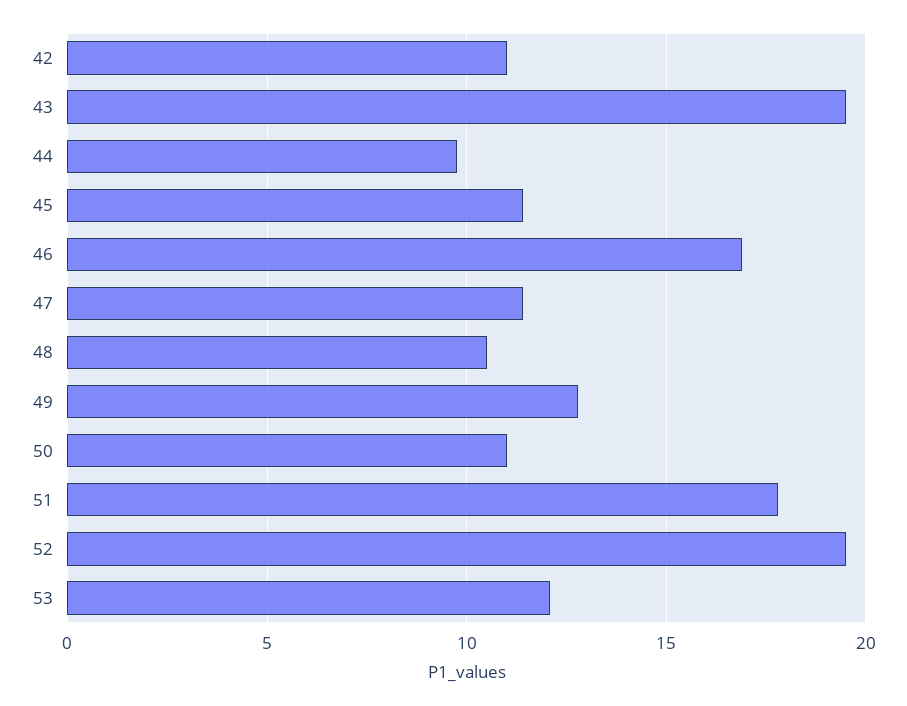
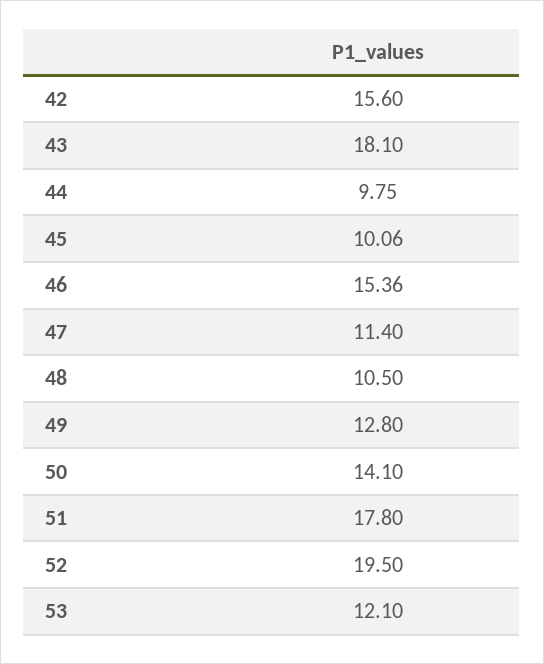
42: 11 -> 15.6
43: 19.5 -> 18.1
45: 11.5 -> 10.06
46: 17 -> 15.36
50: 11 -> 14.1

